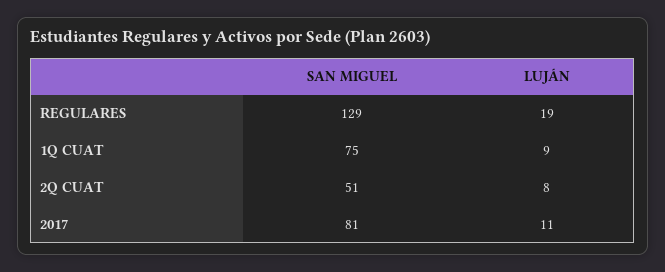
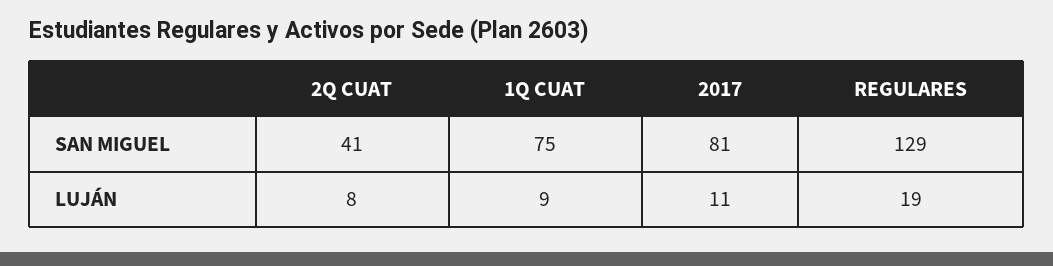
SAN MIGUEL, 2Q CUAT: 51 -> 41

